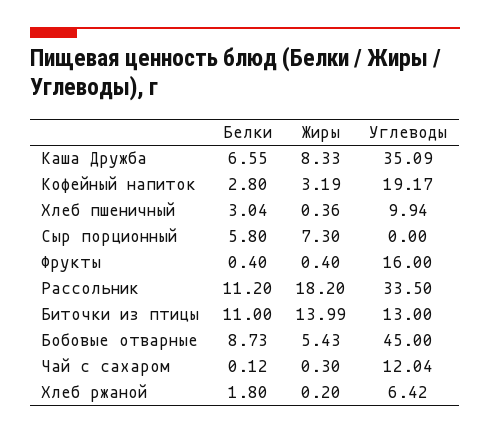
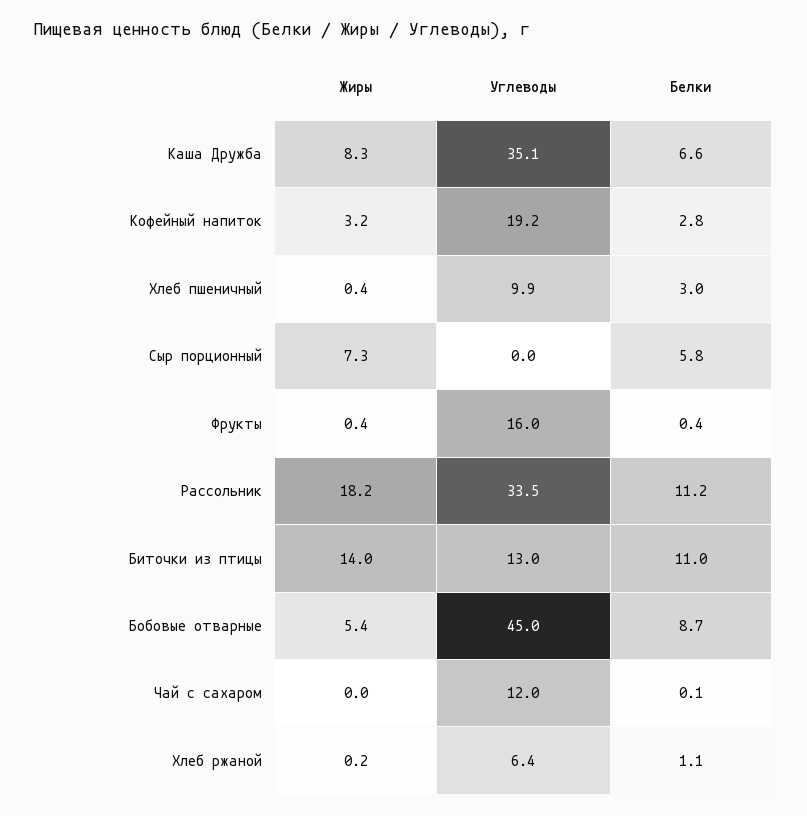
Жиры, Чай с сахаром: 0.3 -> 0
Белки, Хлеб ржаной: 1.8 -> 1.1

